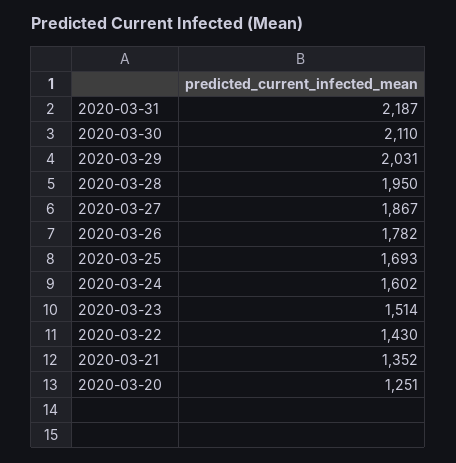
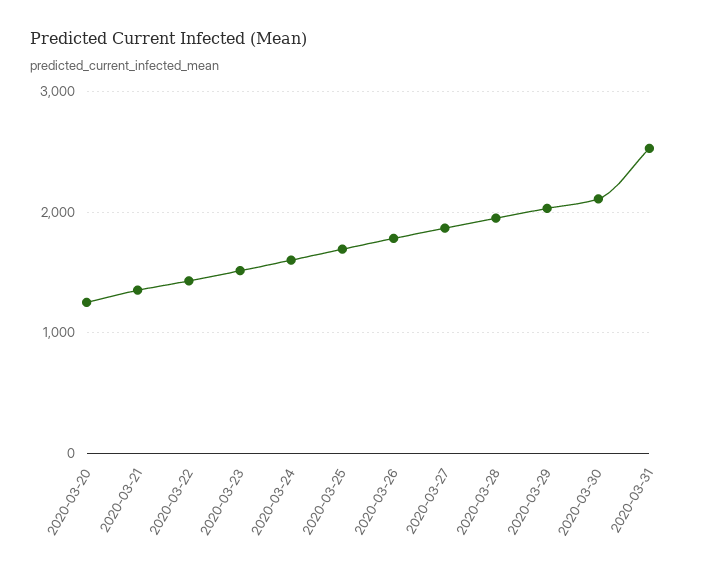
2020-03-31: 2187 -> 2500

